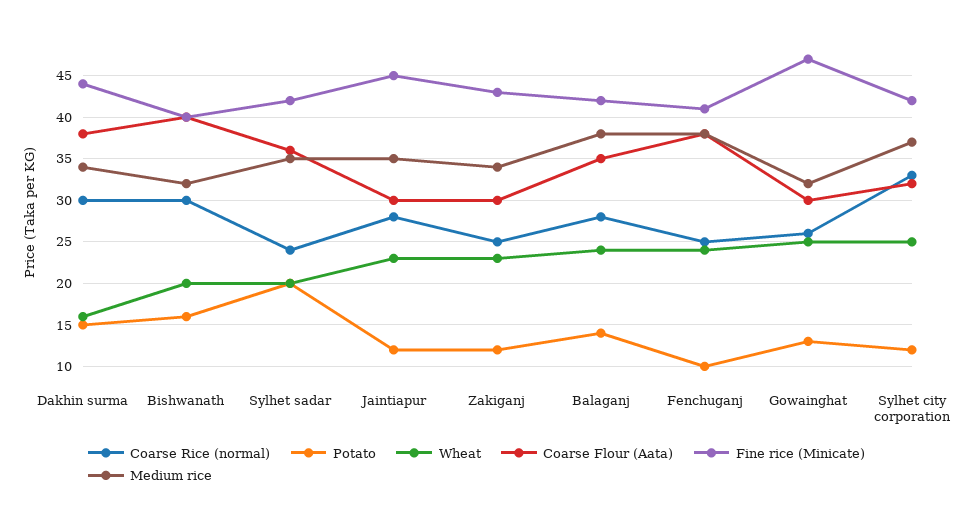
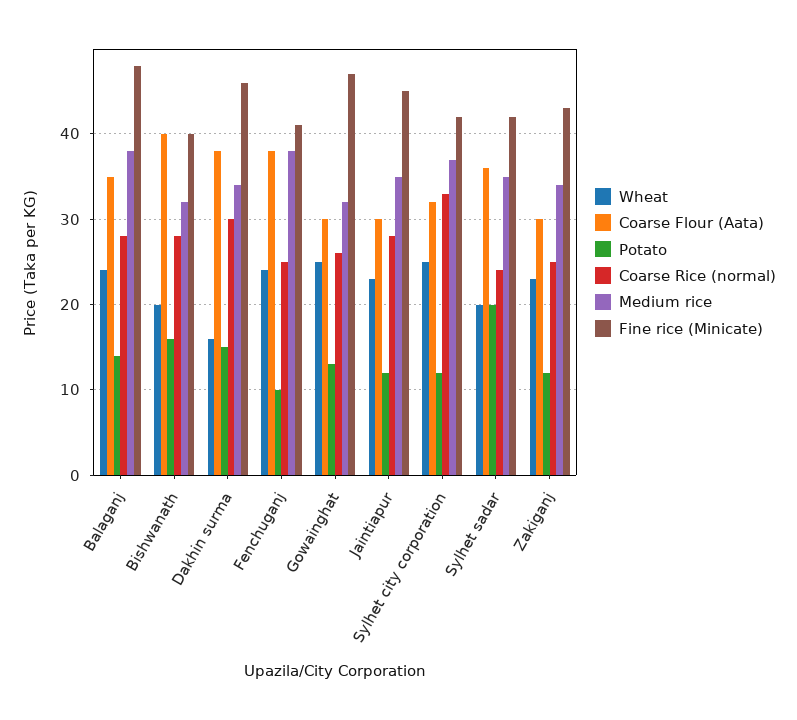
Fine rice (Minicate), Dakhin surma: 44 -> 46
Coarse Rice (normal), Bishwanath: 30 -> 28
Fine rice (Minicate), Balaganj: 42 -> 48

